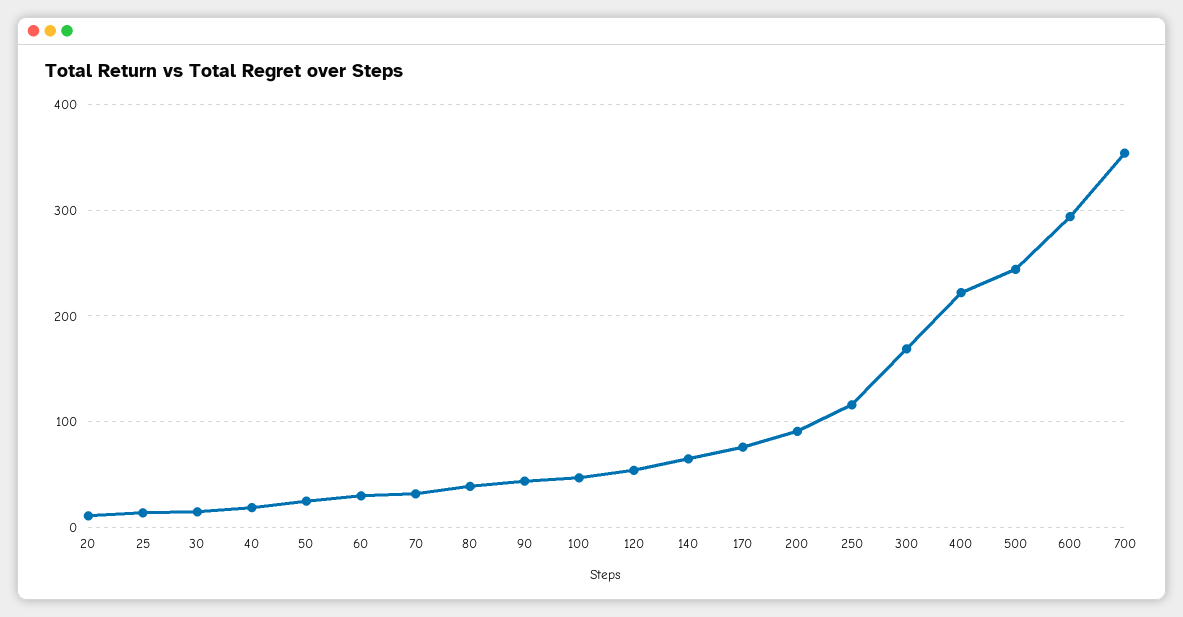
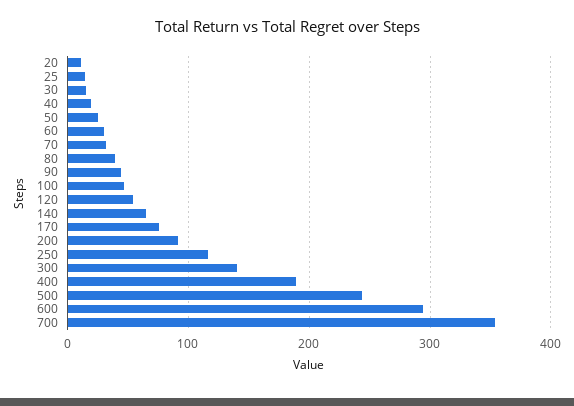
300: 170 -> 140
400: 220 -> 190

